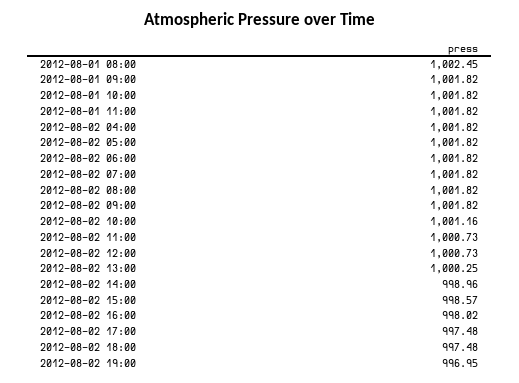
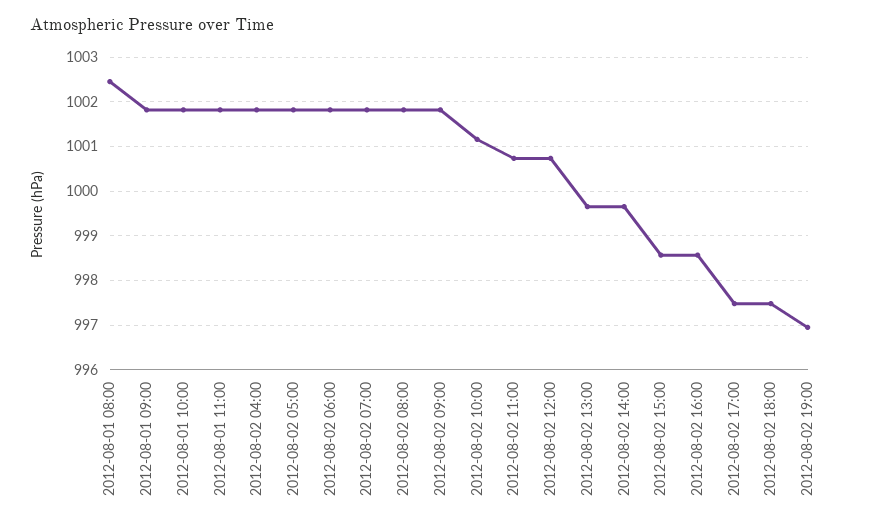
2012-08-02 13:00: 1000.25 -> 999.6
2012-08-02 14:00: 998.96 -> 999.6
2012-08-02 16:00: 998.02 -> 998.6

